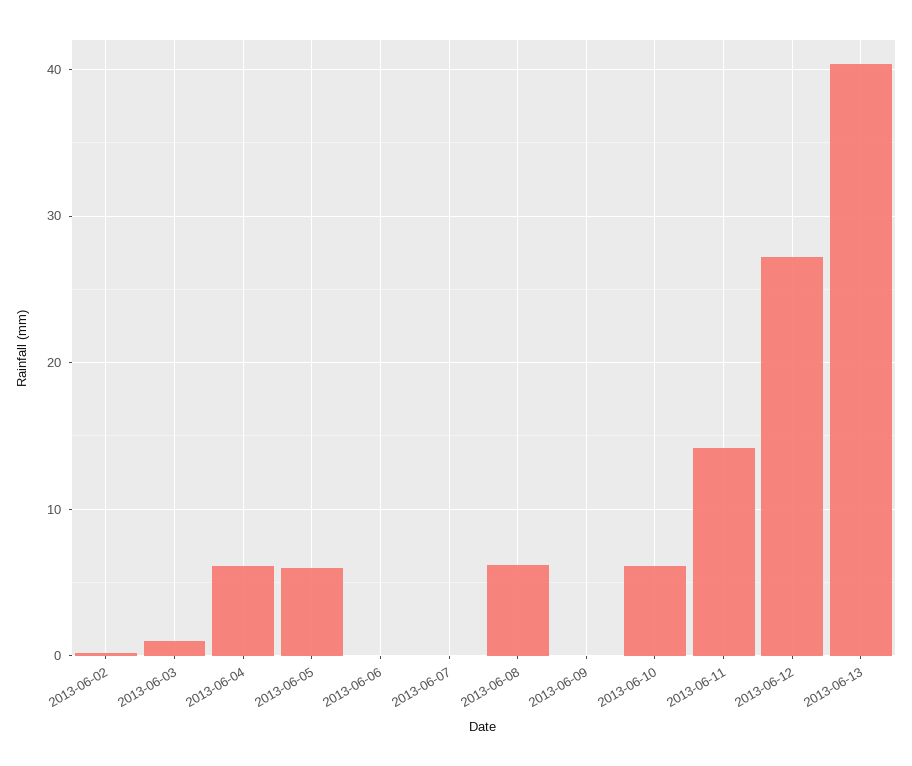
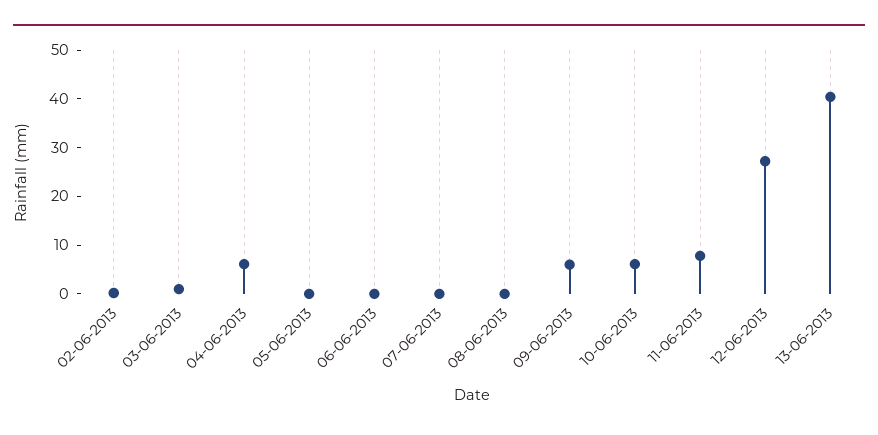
2013-06-05: 6 -> 0
2013-06-08: 6 -> 0
2013-06-09: 0 -> 6
2013-06-11: 14 -> 8

